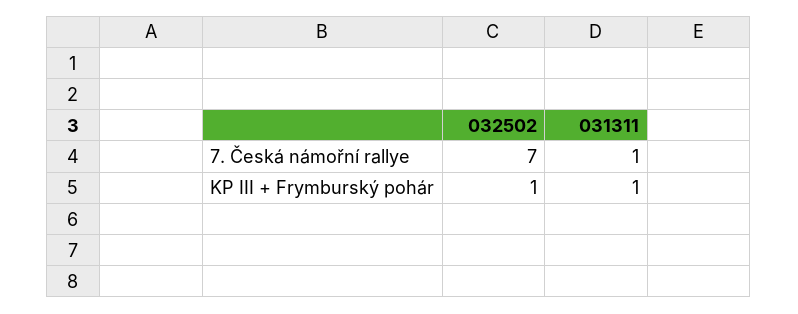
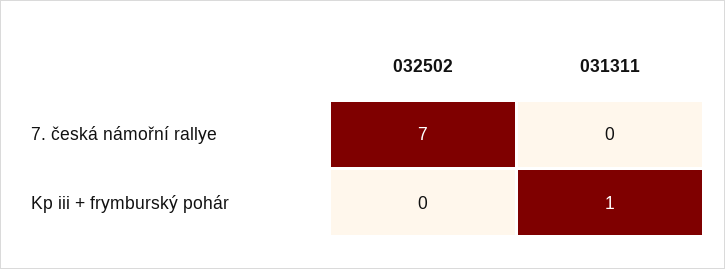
031311, 7. Česká námořní rallye: 1 -> 0
032502, KP III + Frymburský pohár: 1 -> 0

